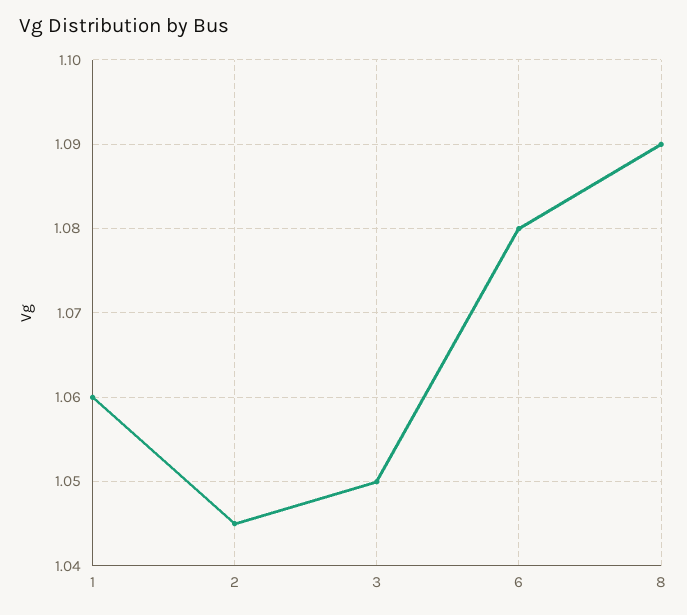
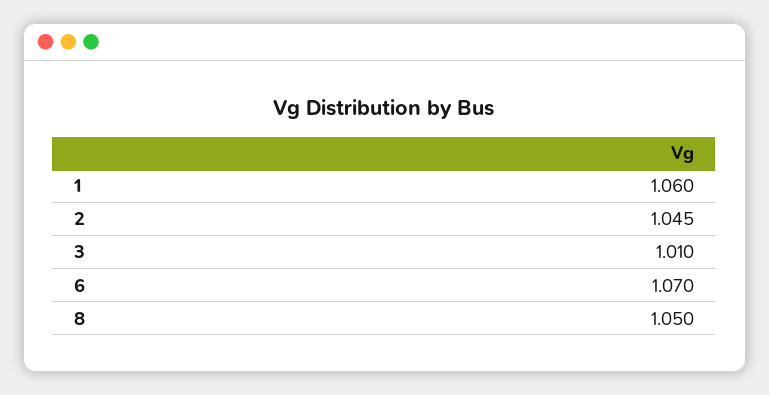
3: 1.05 -> 1.01
6: 1.08 -> 1.07
8: 1.09 -> 1.05

